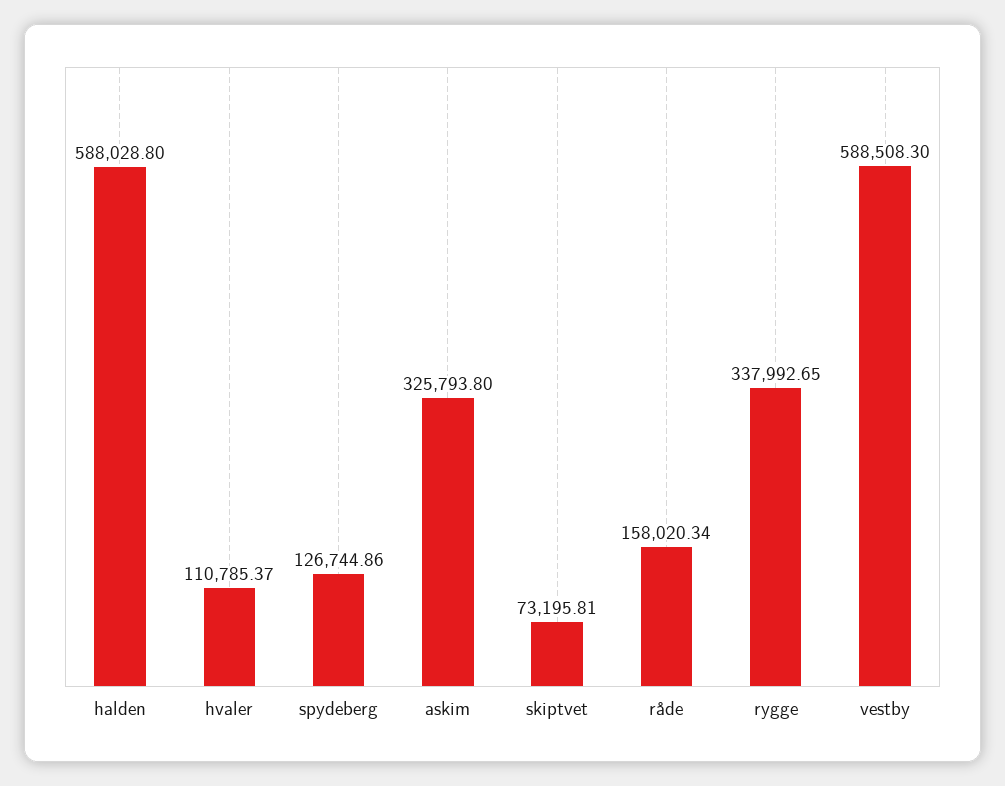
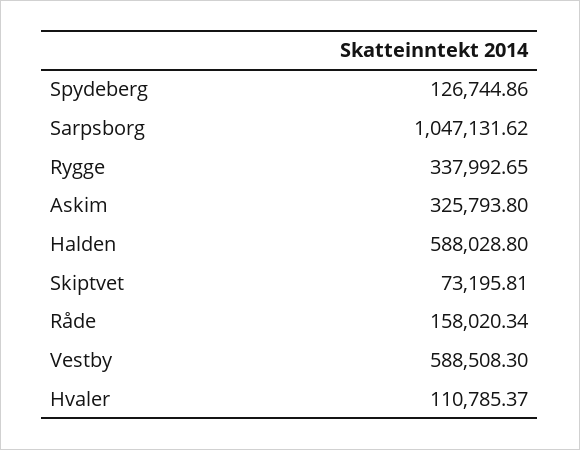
Sarpsborg: none -> 1047131.62

